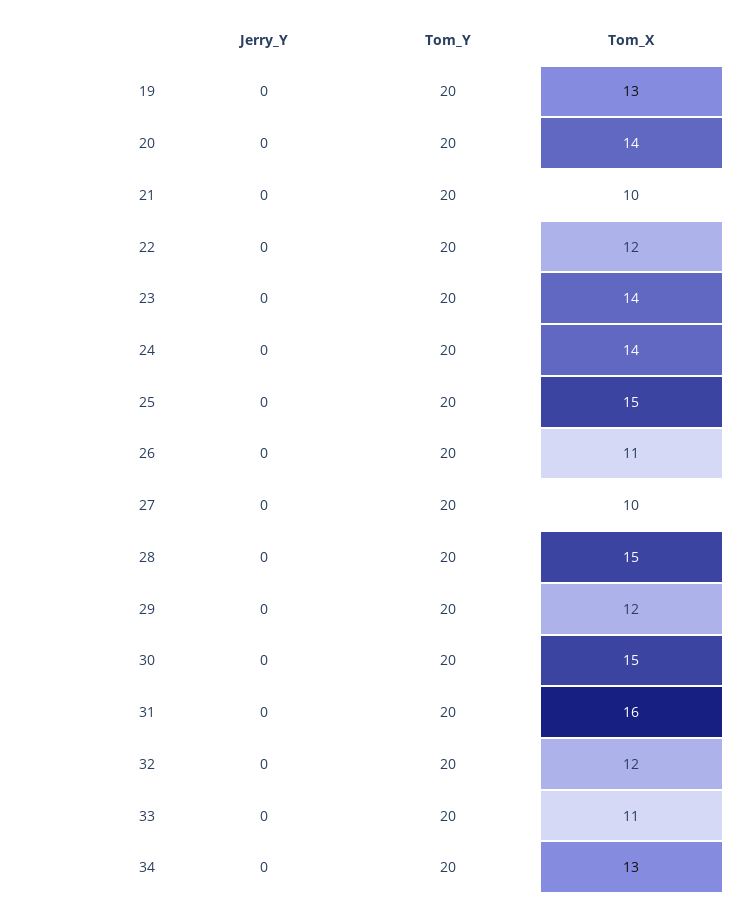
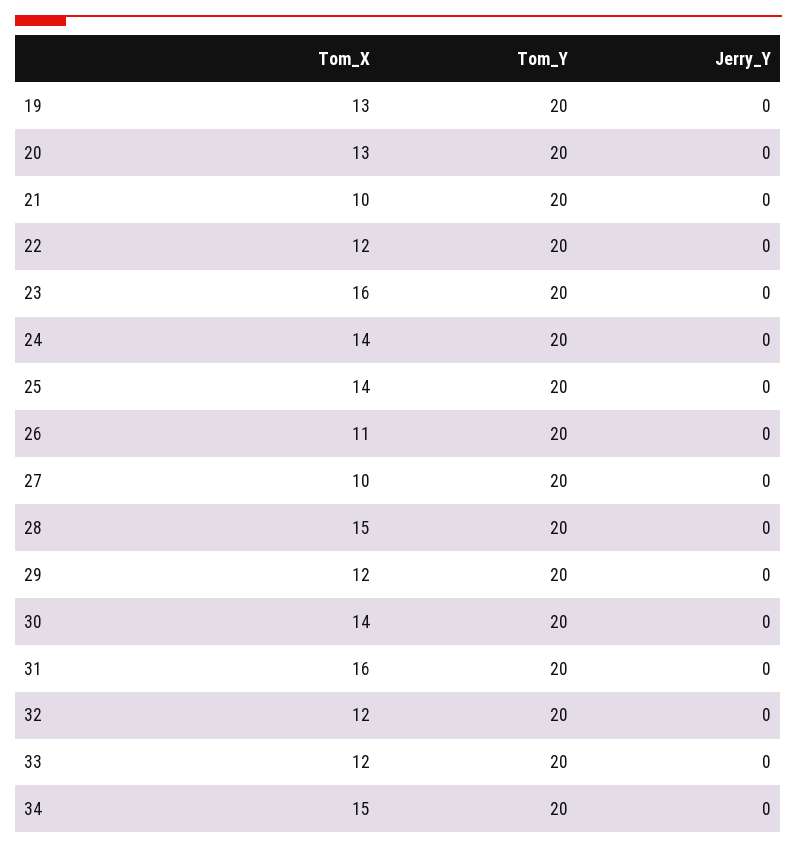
Tom_X, 20: 14 -> 13
Tom_X, 23: 14 -> 16
Tom_X, 25: 15 -> 14
Tom_X, 30: 15 -> 14
Tom_X, 33: 11 -> 12
Tom_X, 34: 13 -> 15

